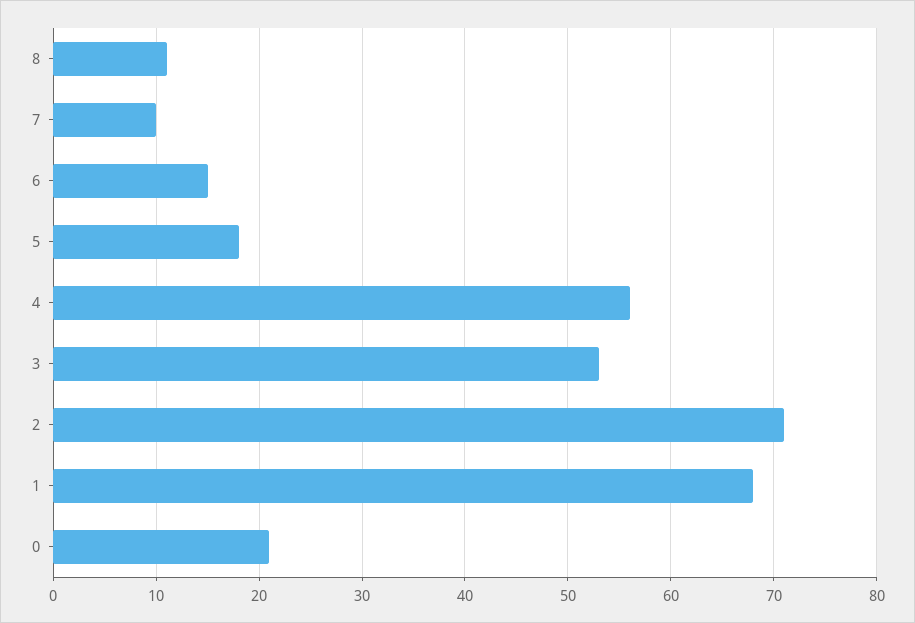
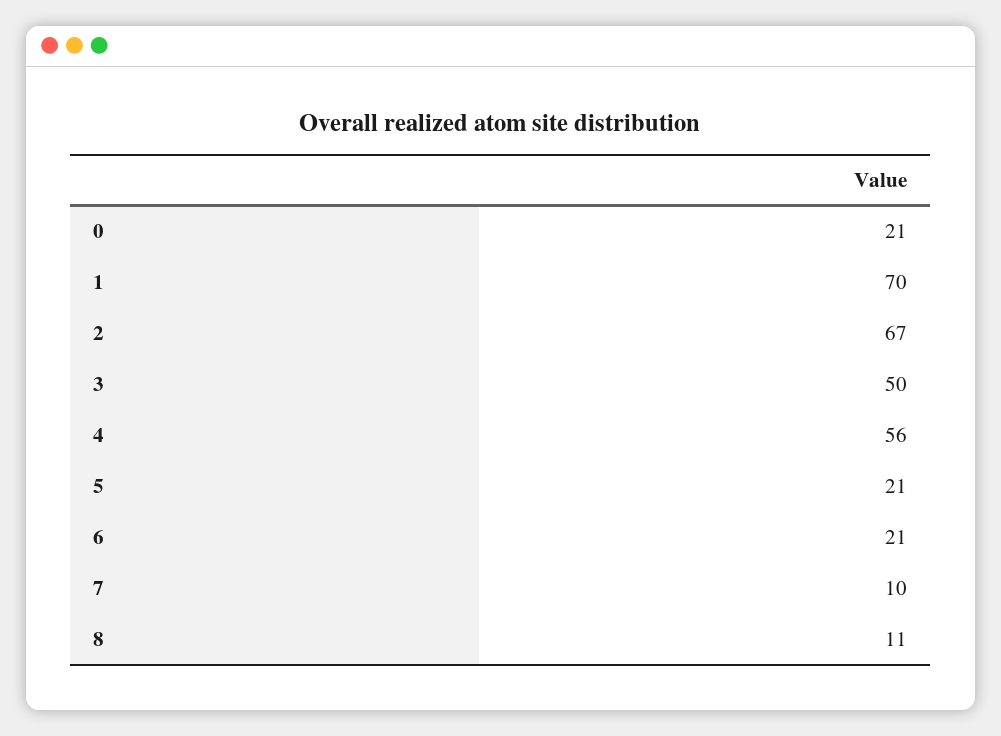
6: 15 -> 21
5: 18 -> 21
3: 53 -> 50
2: 71 -> 67
1: 68 -> 70

